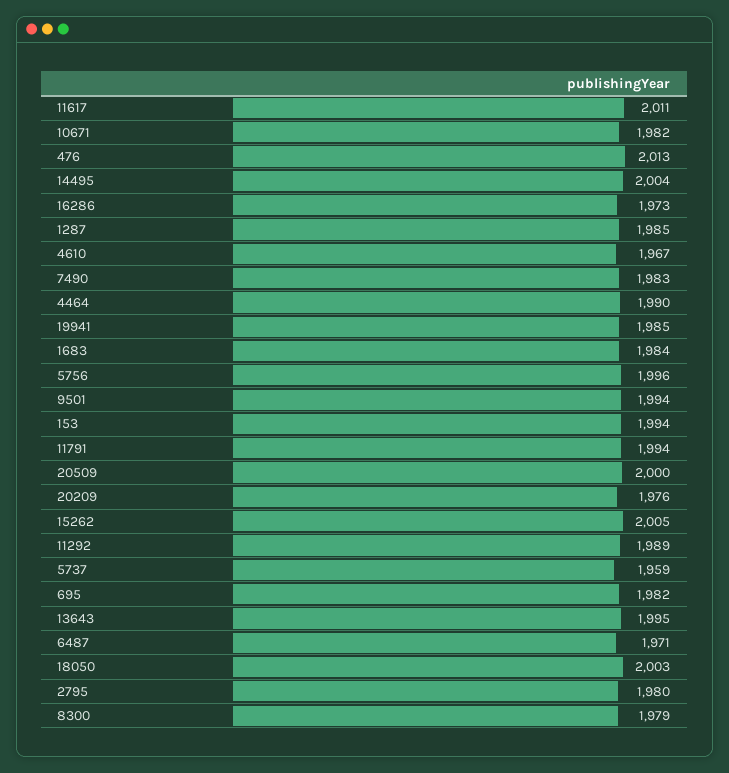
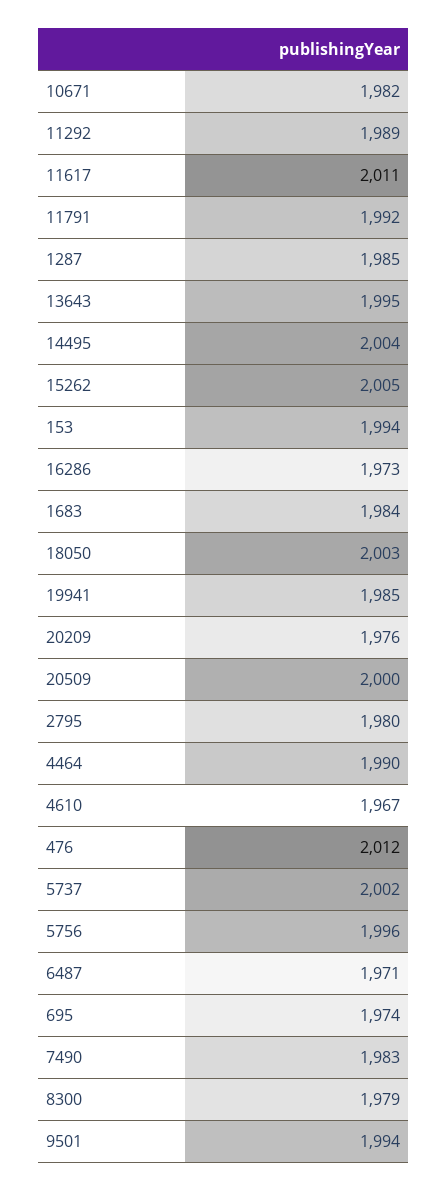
476: 2013 -> 2012
11791: 1994 -> 1992
5737: 1959 -> 2002
695: 1982 -> 1974

